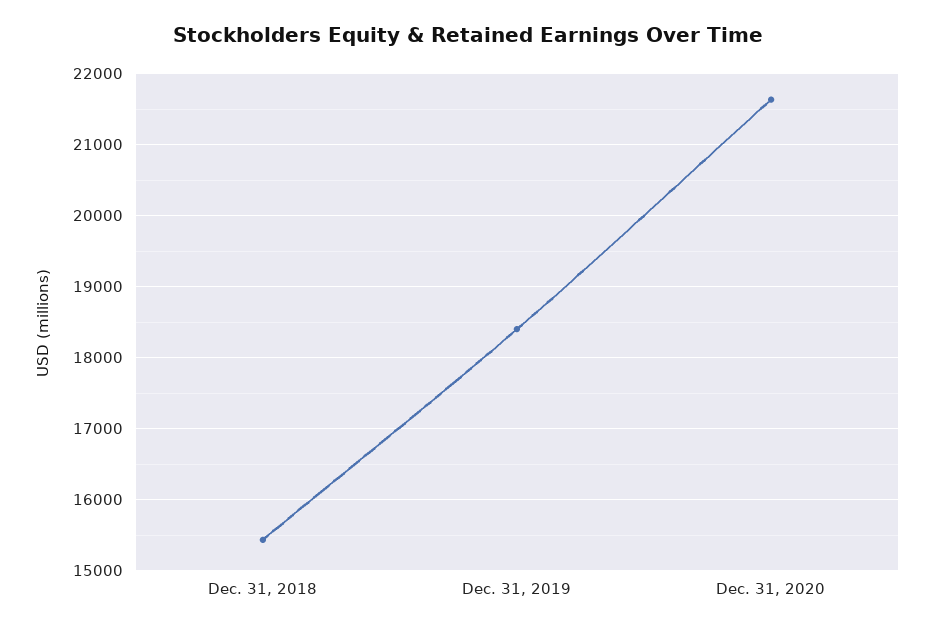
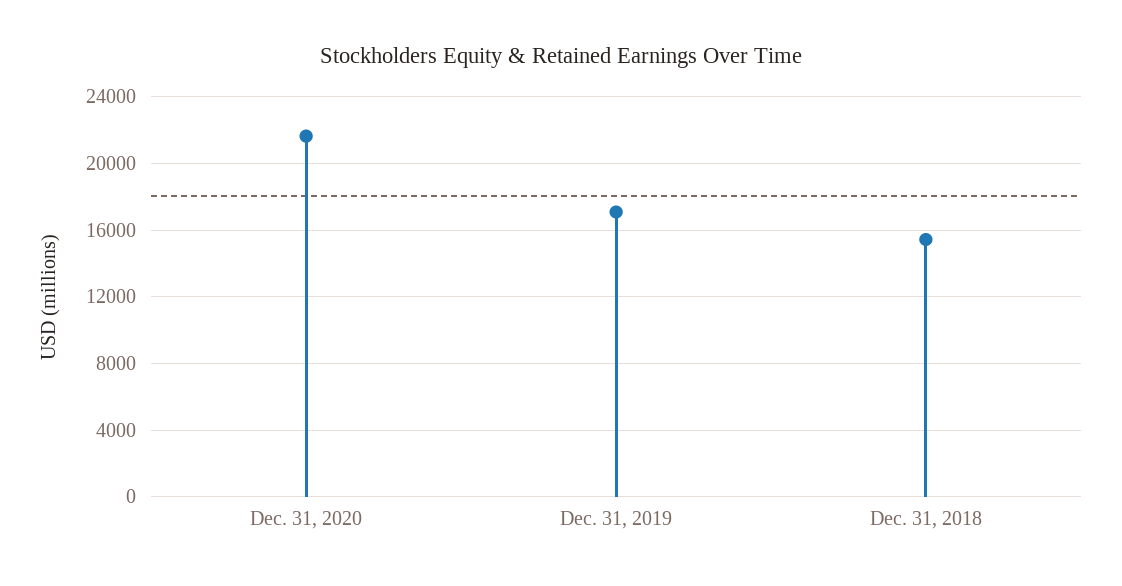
Dec. 31, 2019: 18400 -> 17000

